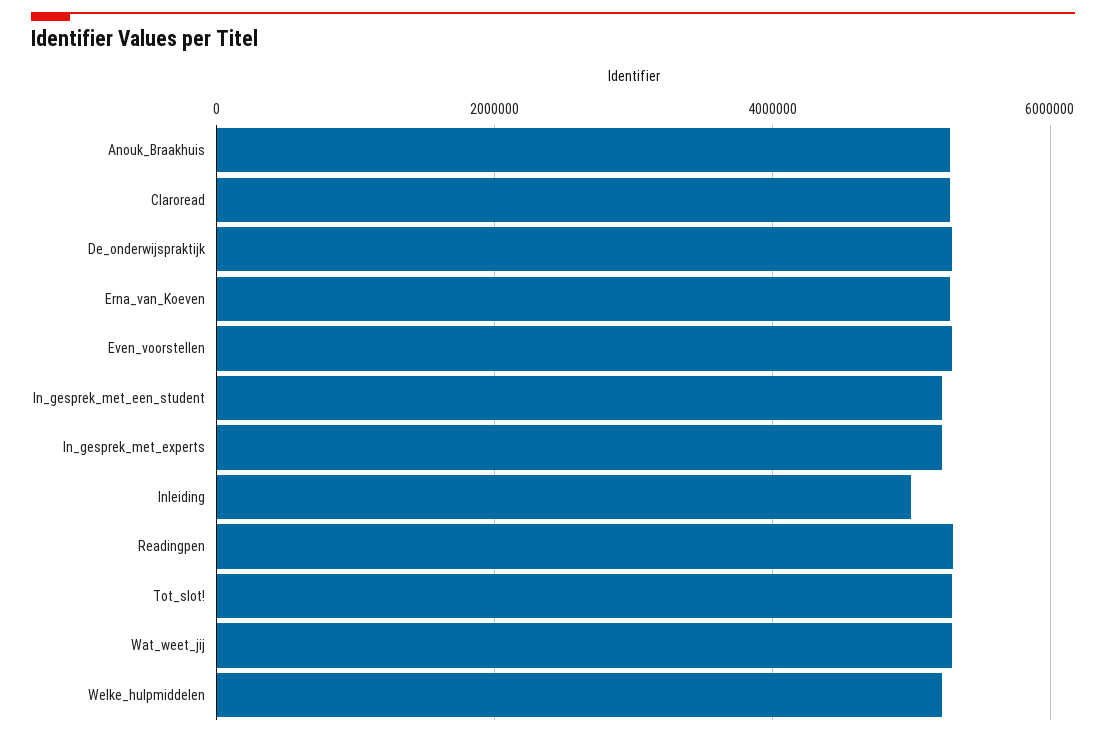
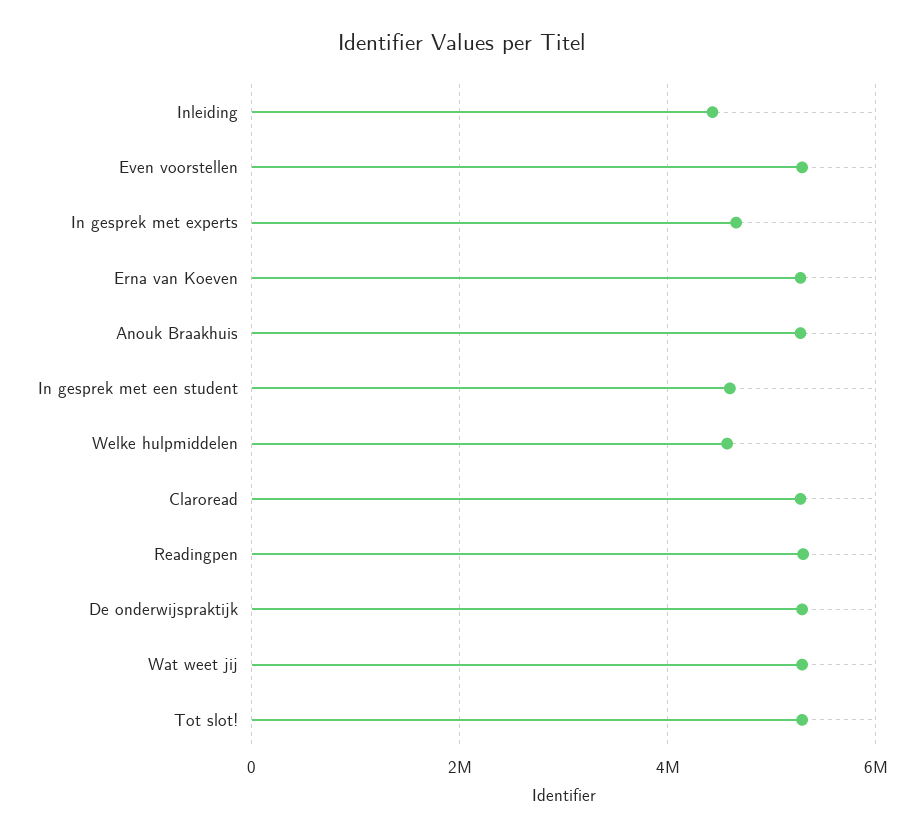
In_gesprek_met_een_student: 5200000 -> 4600000
In_gesprek_met_experts: 5200000 -> 4600000
Inleiding: 5000000 -> 4400000
Welke_hulpmiddelen: 5200000 -> 4600000

